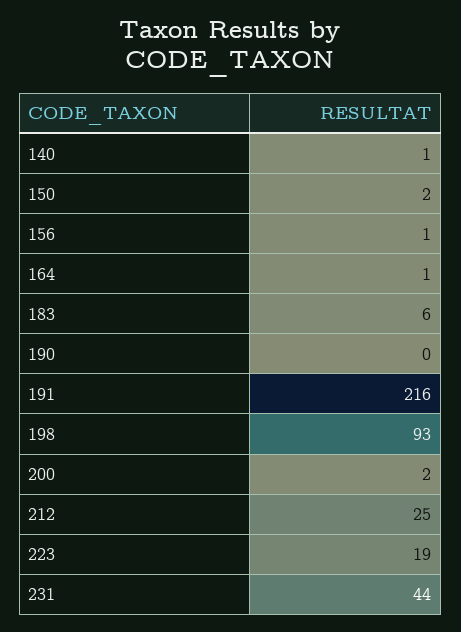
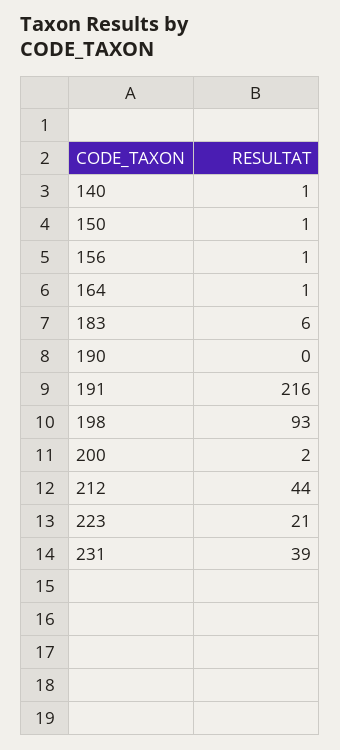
150: 2 -> 1
212: 25 -> 44
223: 19 -> 21
231: 44 -> 39

